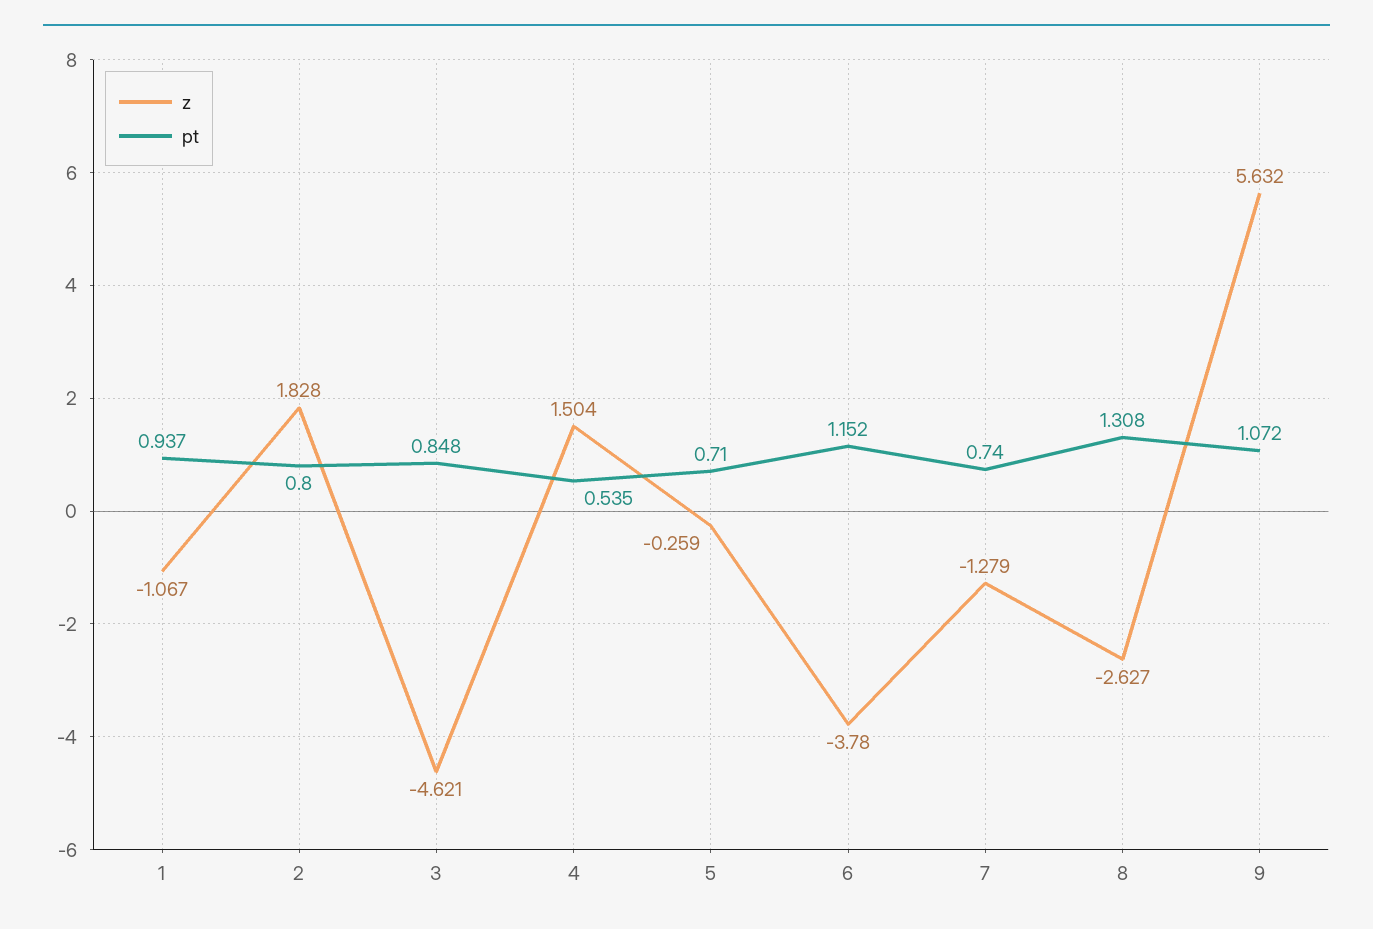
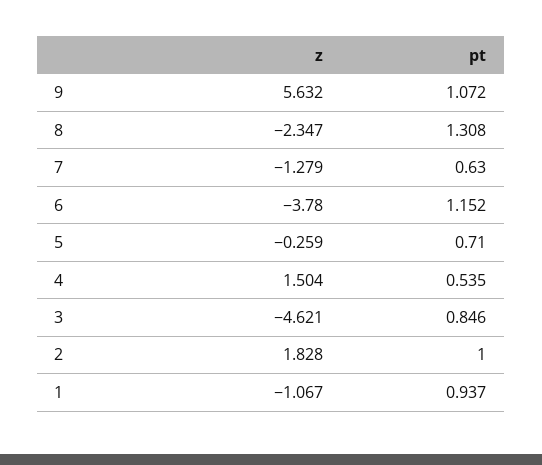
pt, 2: 0.8 -> 1
pt, 3: 0.848 -> 0.846
pt, 7: 0.74 -> 0.63
z, 8: -2.627 -> -2.347

